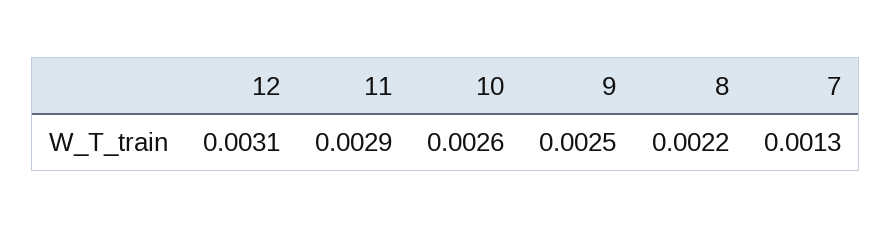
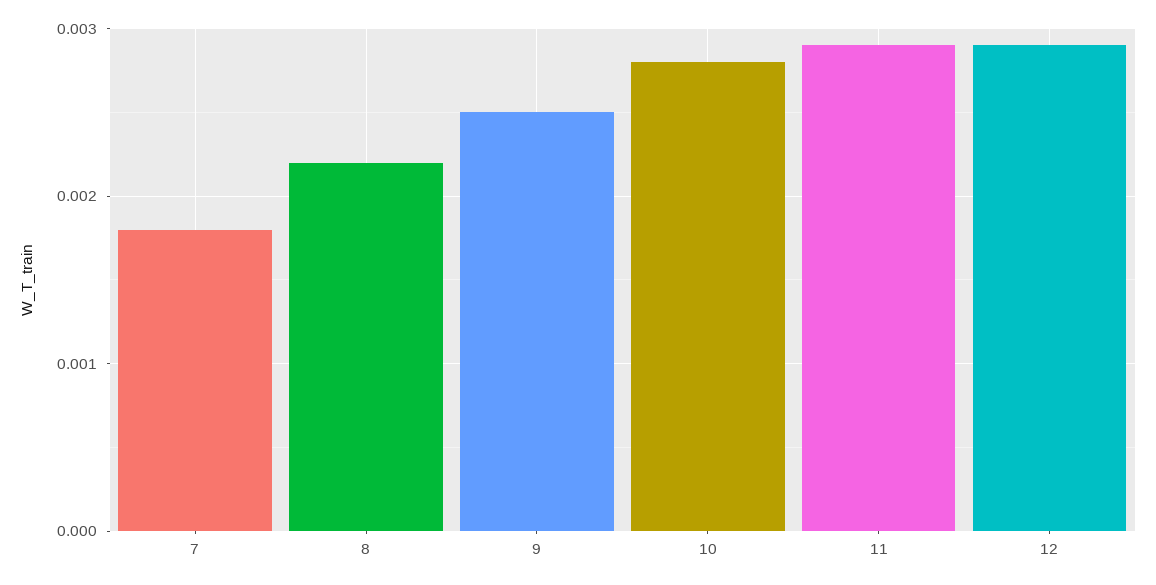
12: 0.0031 -> 0.0029
10: 0.0026 -> 0.0028
7: 0.0013 -> 0.0018

